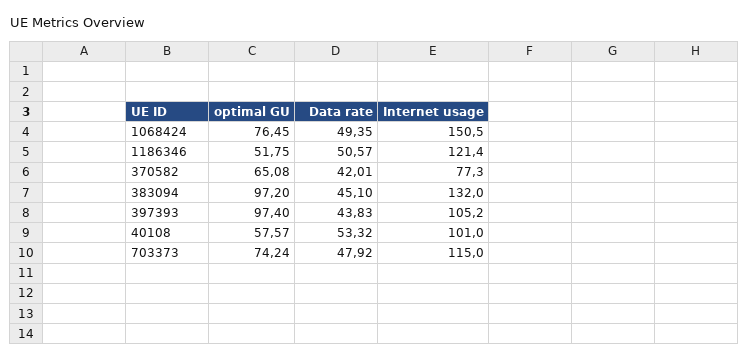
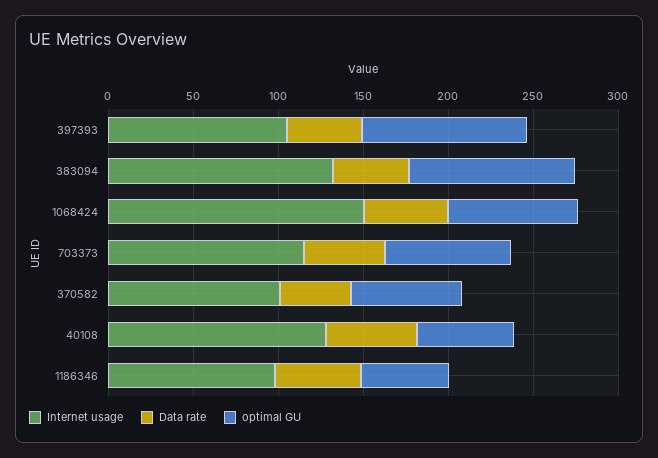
Internet usage, 1186346: 121.4 -> 100
Internet usage, 370582: 77.3 -> 100
Internet usage, 40108: 101 -> 130

